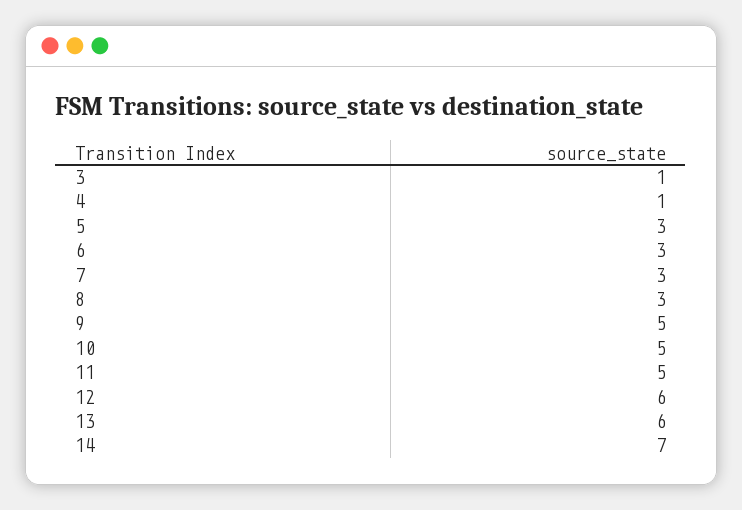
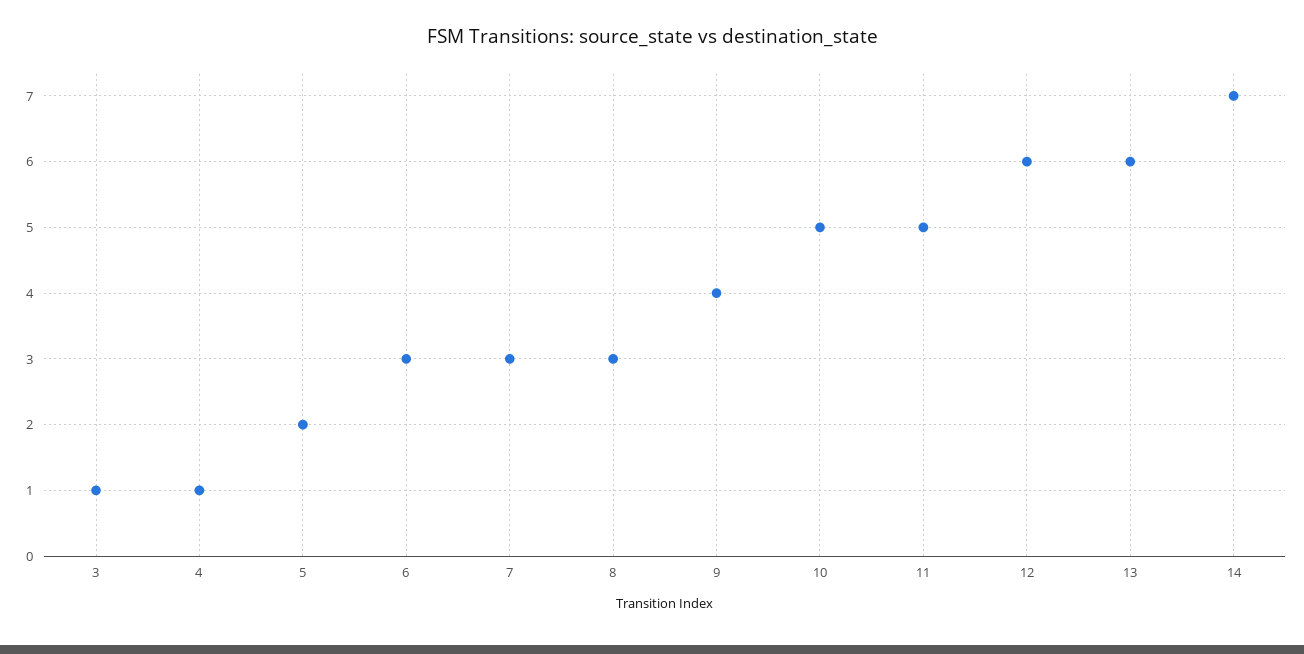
5: 3 -> 2
9: 5 -> 4

